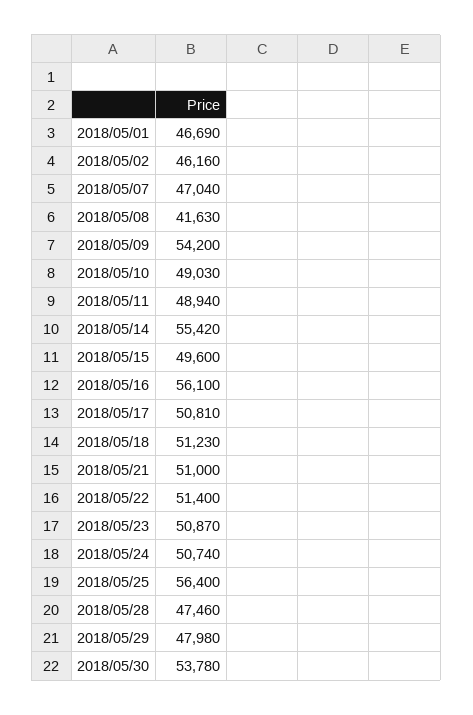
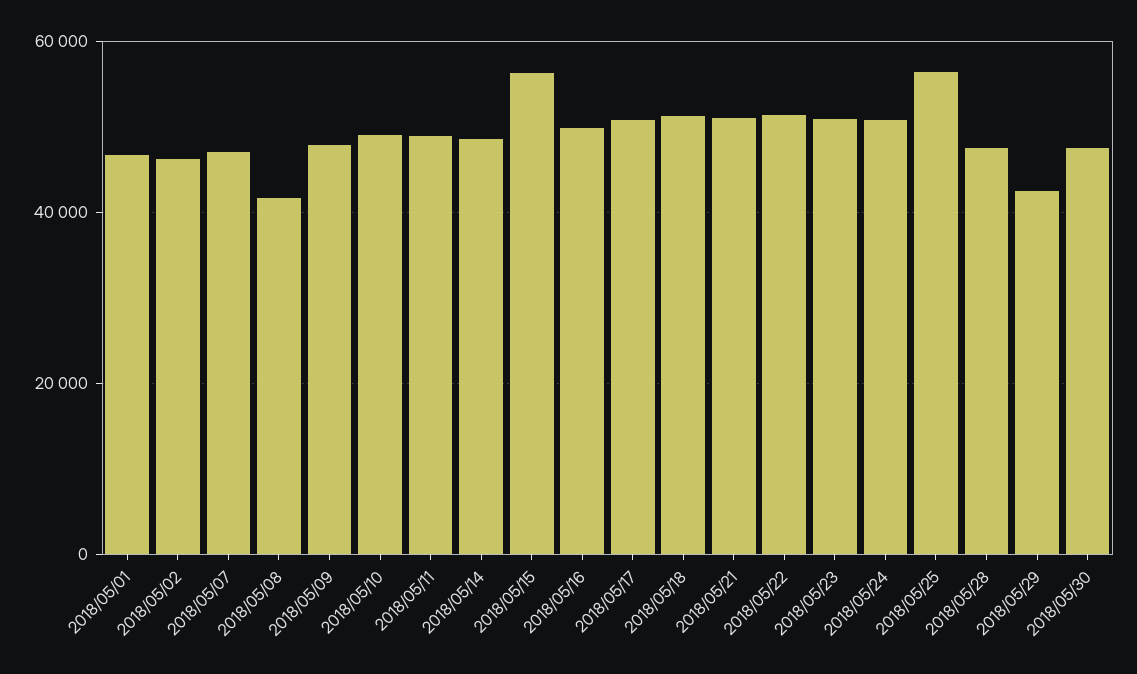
2018/05/09: 54200 -> 48000
2018/05/14: 55420 -> 48000
2018/05/15: 49600 -> 56000
2018/05/16: 56100 -> 50000
2018/05/29: 47980 -> 42000
2018/05/30: 53780 -> 48000

